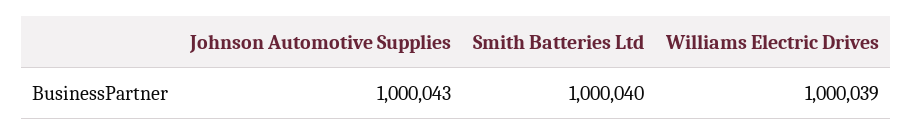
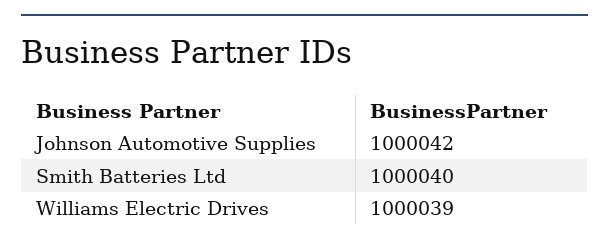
Johnson Automotive Supplies: 1000043 -> 1000042

